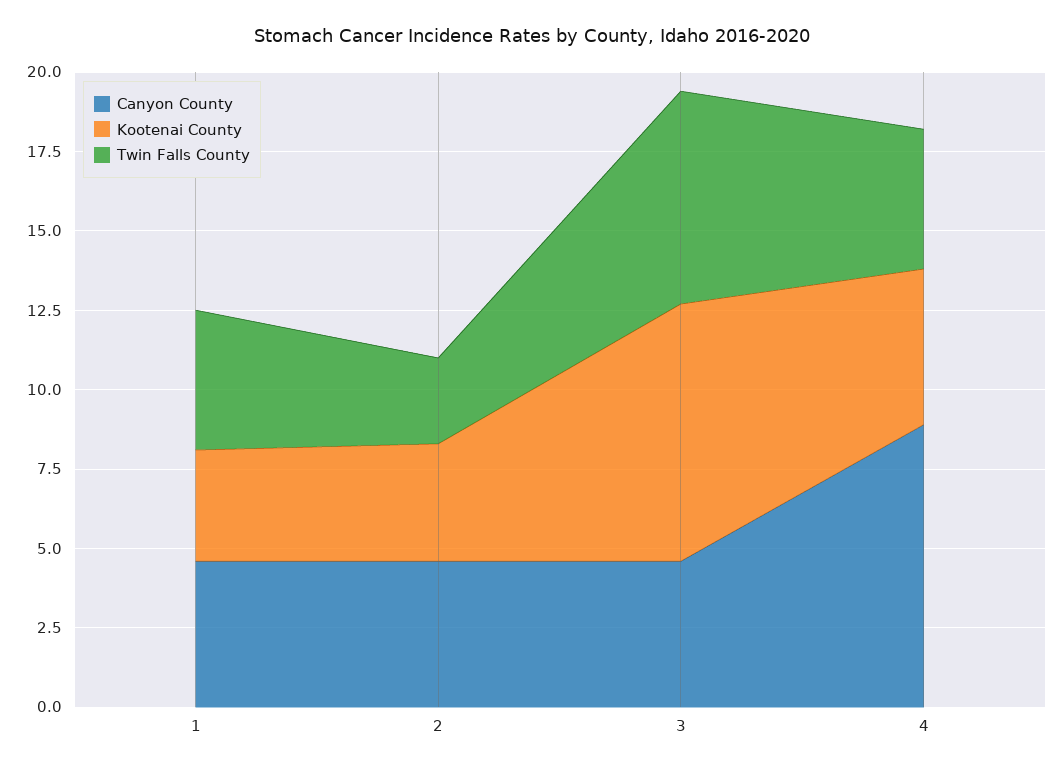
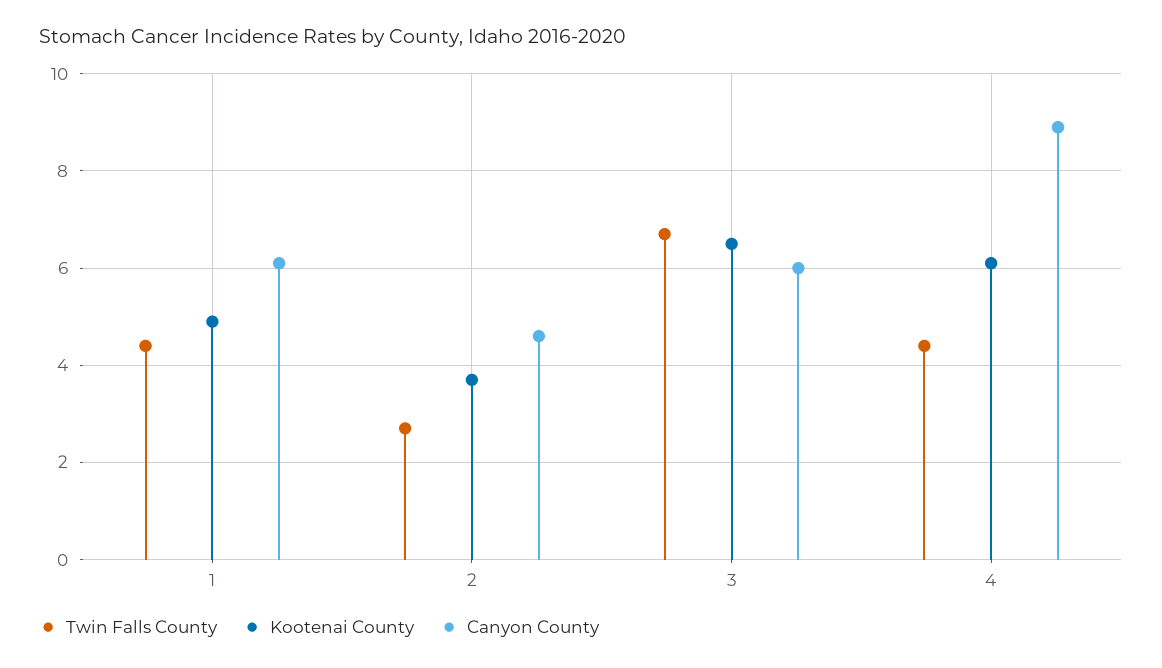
Canyon County, 1: 4.5 -> 6
Kootenai County, 1: 3.5 -> 5
Canyon County, 3: 4.5 -> 6
Kootenai County, 3: 8 -> 6.5
Kootenai County, 4: 5 -> 6

